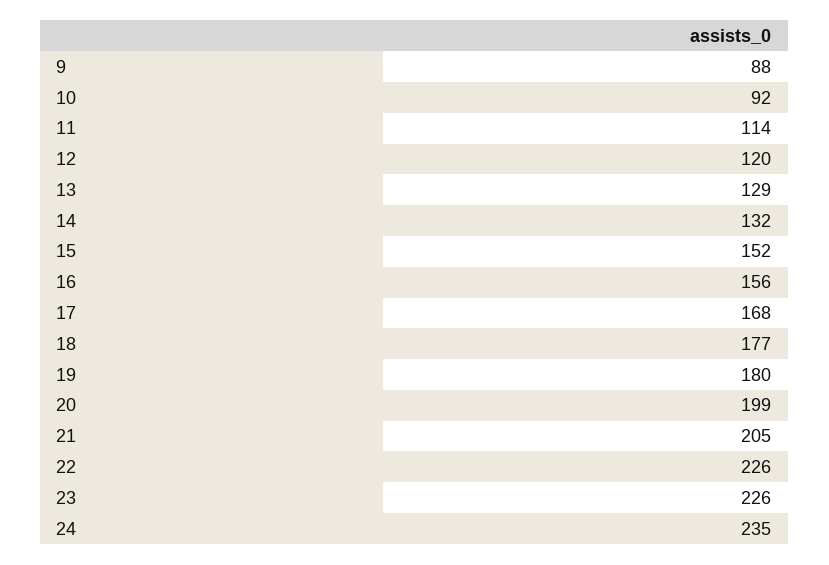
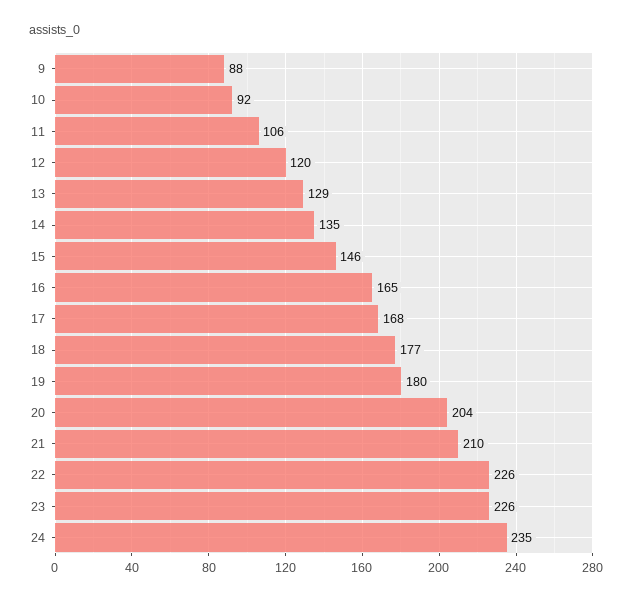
11: 114 -> 106
14: 132 -> 135
15: 152 -> 146
16: 156 -> 165
20: 199 -> 204
21: 205 -> 210

